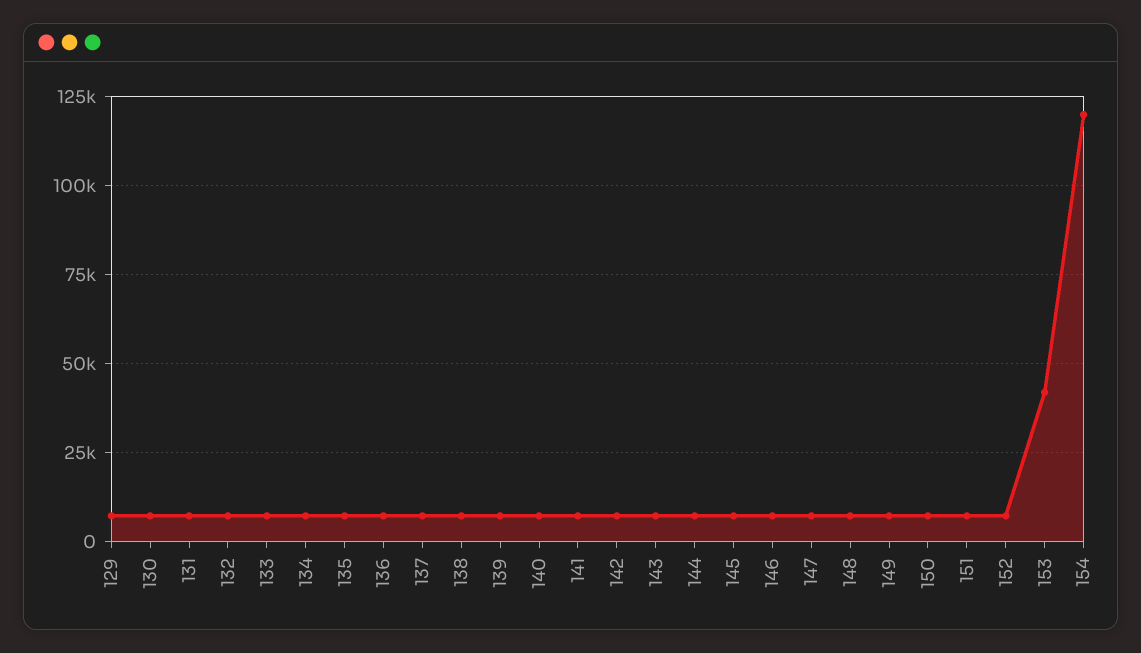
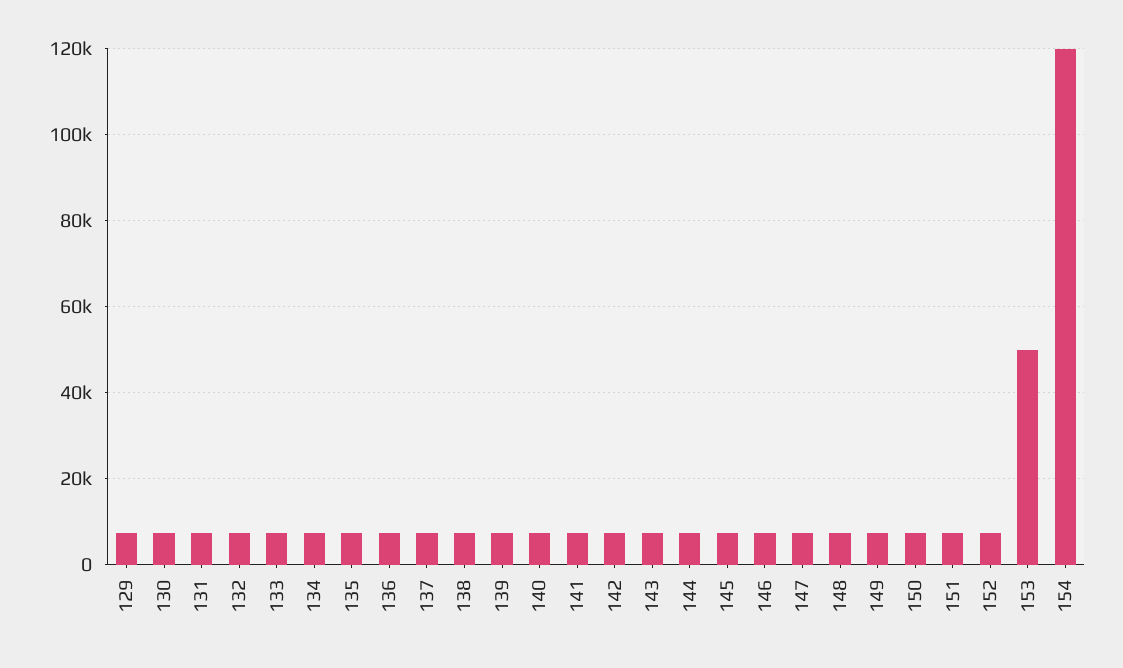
153: 42500 -> 50000

